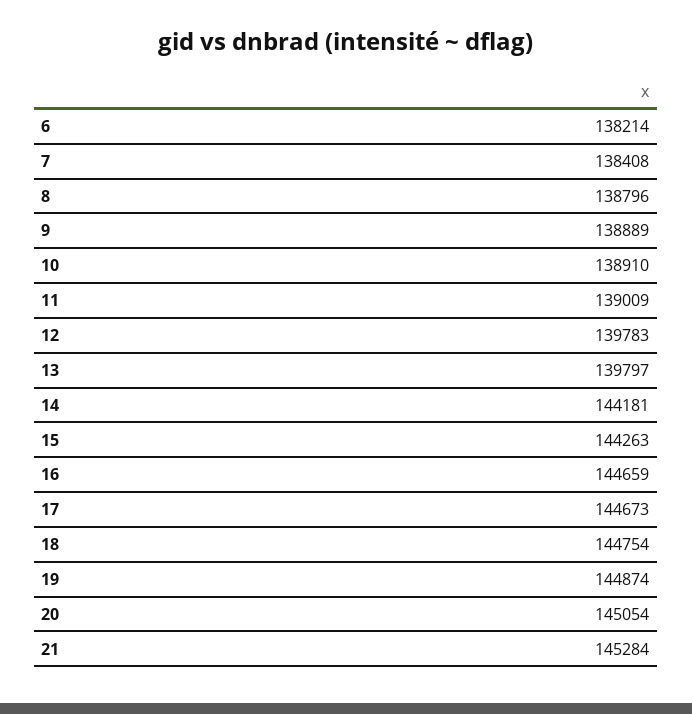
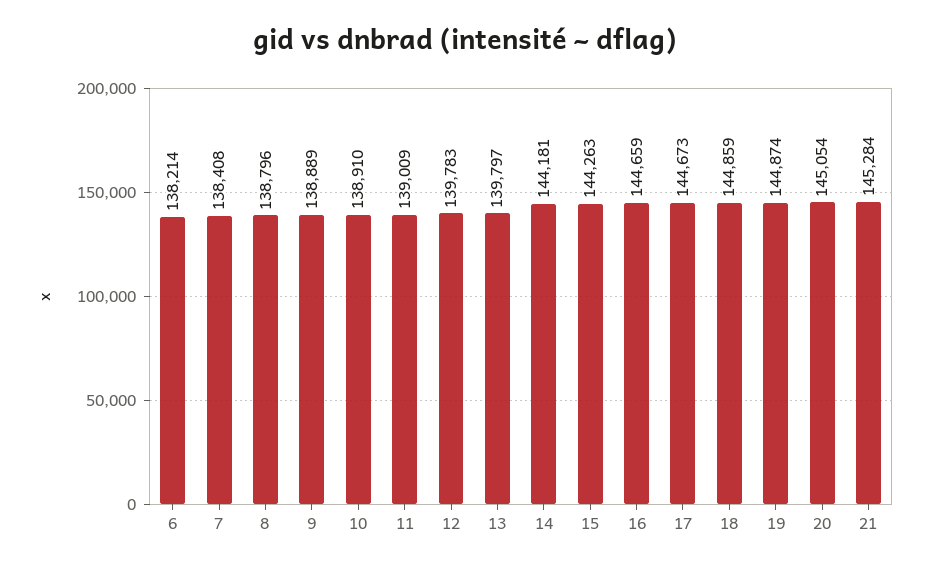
18: 144754 -> 144859

